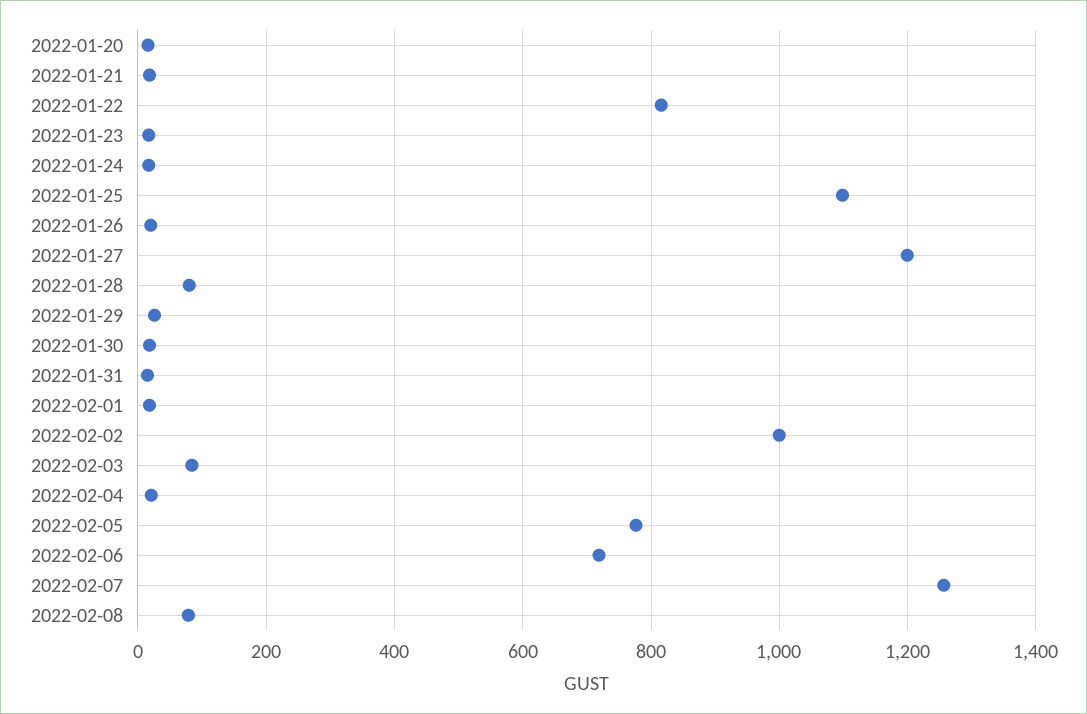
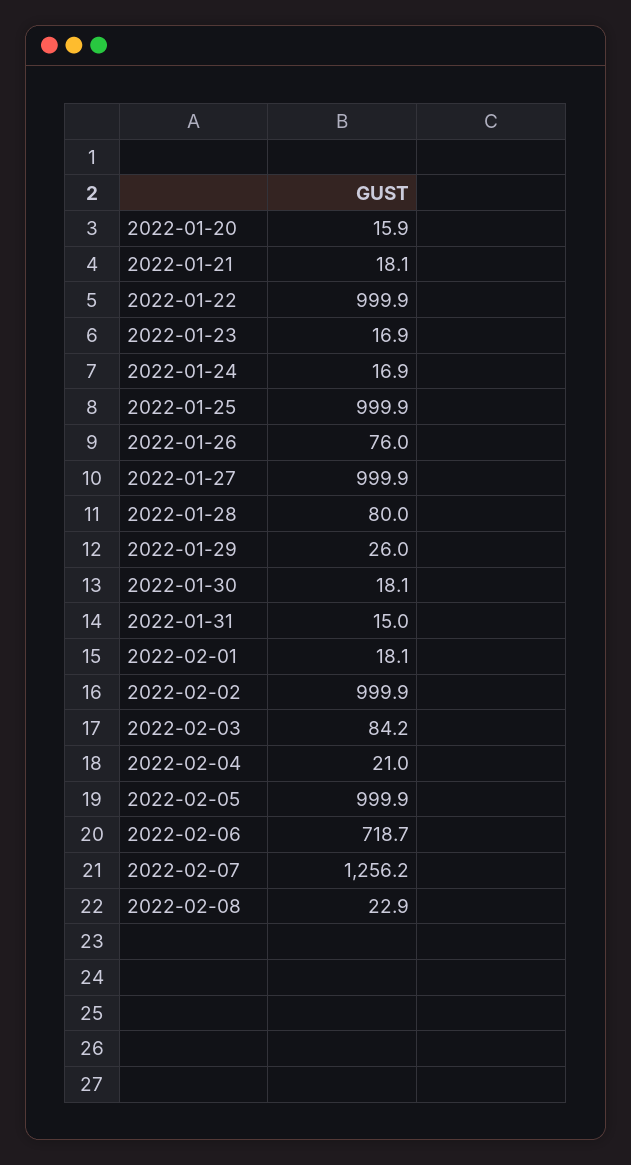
2022-01-22: 820 -> 999.9
2022-01-25: 1100 -> 999.9
2022-01-26: 20 -> 76
2022-01-27: 1200 -> 999.9
2022-02-05: 780 -> 999.9
2022-02-08: 80 -> 22.9

